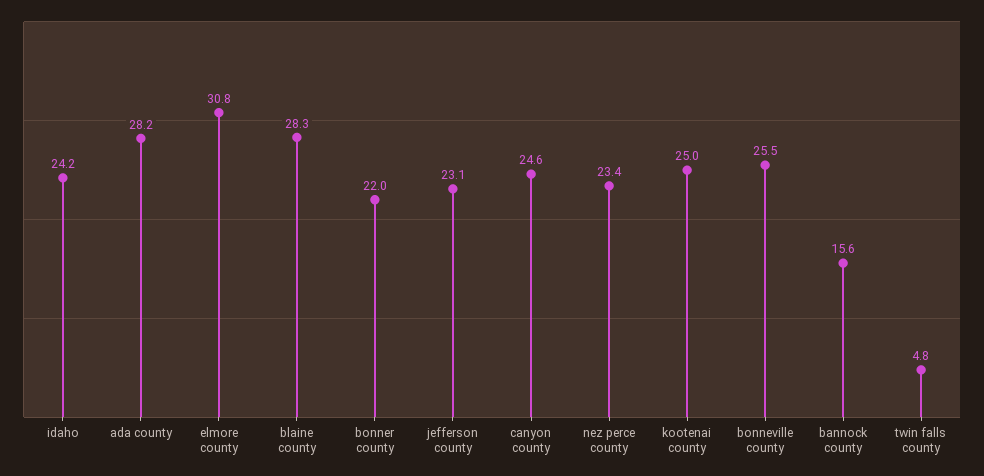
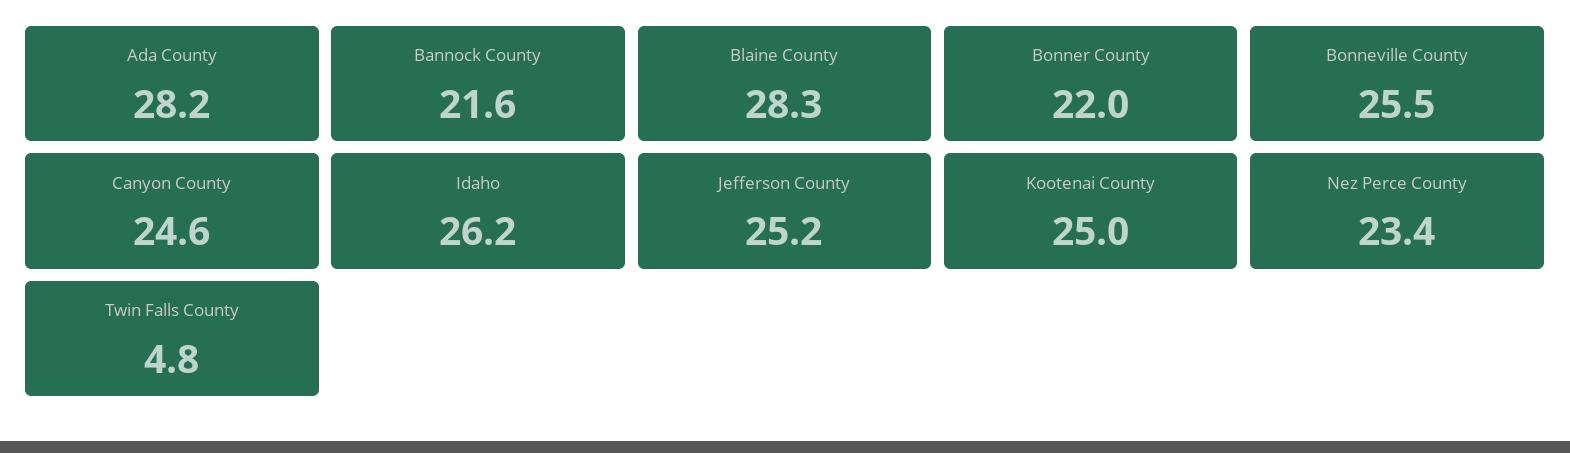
idaho: 24.2 -> 26.2
elmore county: 30.8 -> none
jefferson county: 23.1 -> 25.2
bannock county: 15.6 -> 21.6

